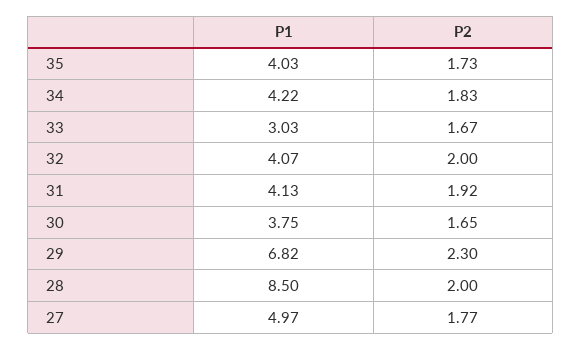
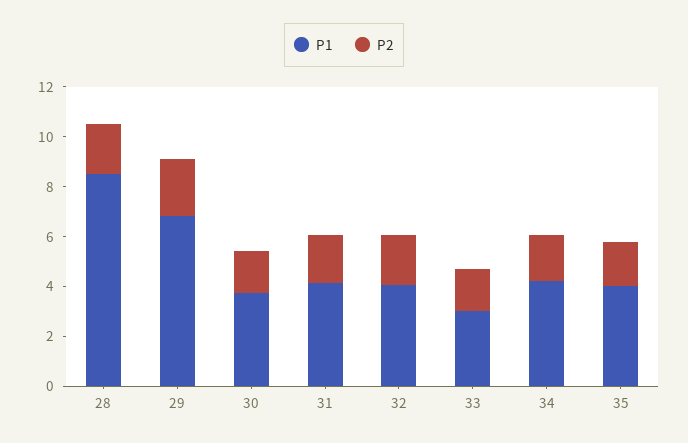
P1, 27: 4.97 -> none
P2, 27: 1.77 -> none

